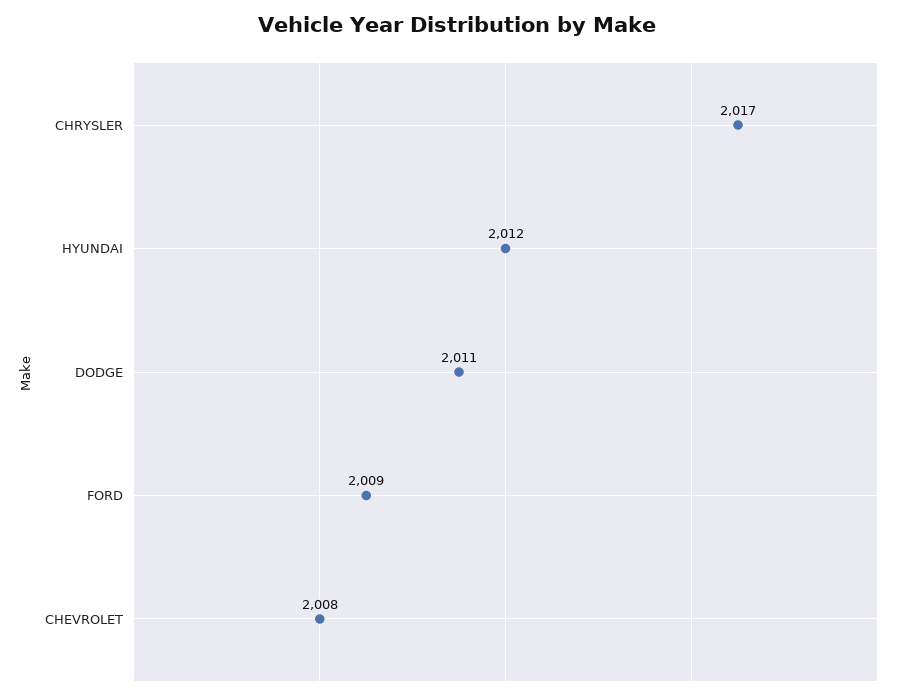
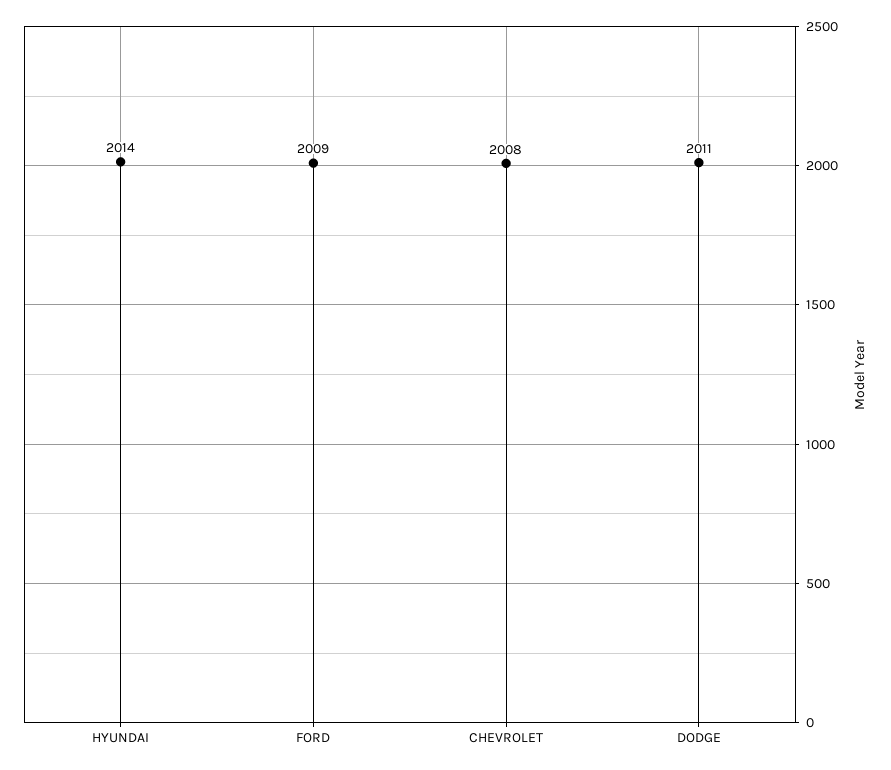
CHRYSLER: 2017 -> none
HYUNDAI: 2012 -> 2014

